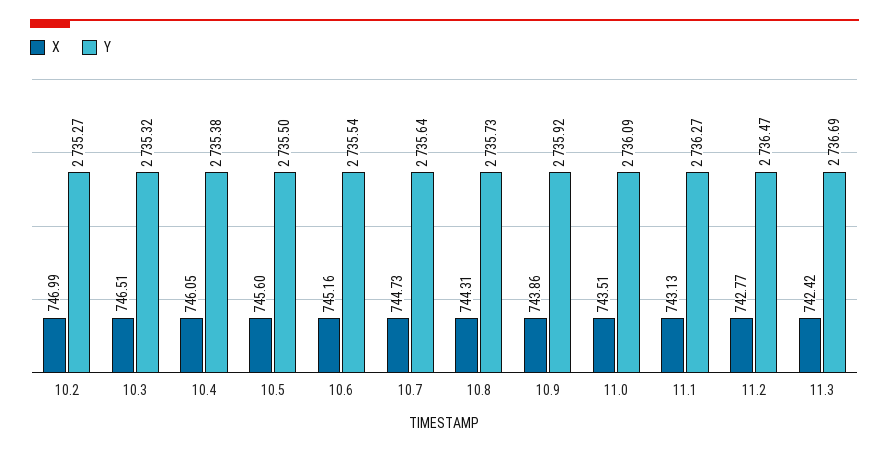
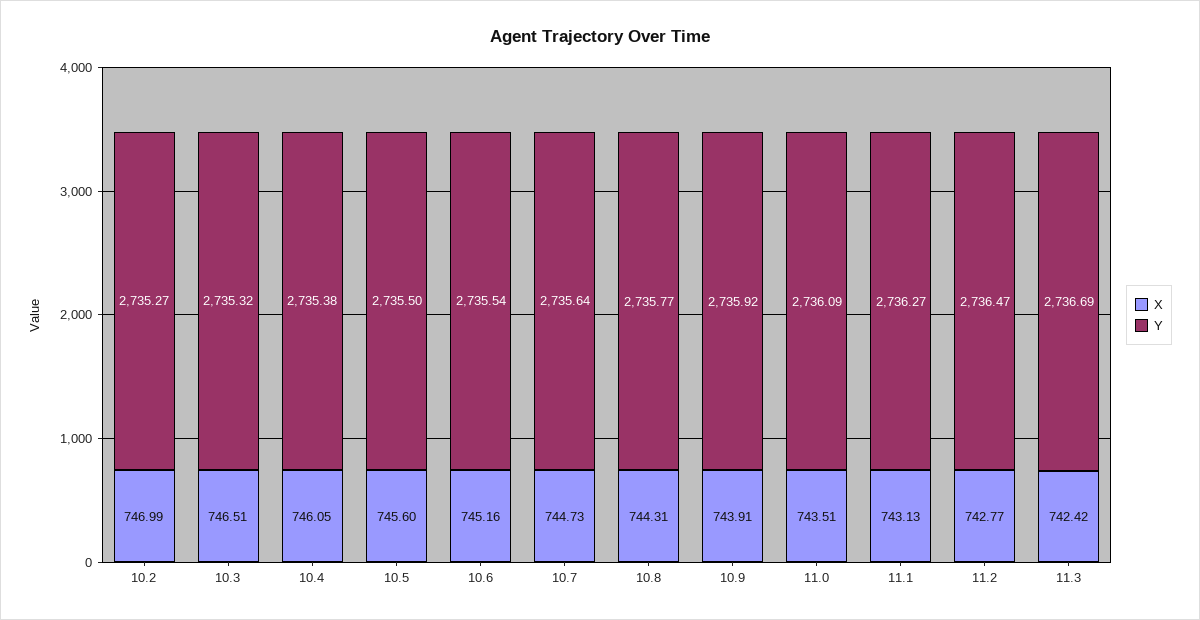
Y, 10.8: 2735.73 -> 2735.77
X, 10.9: 743.86 -> 743.91

